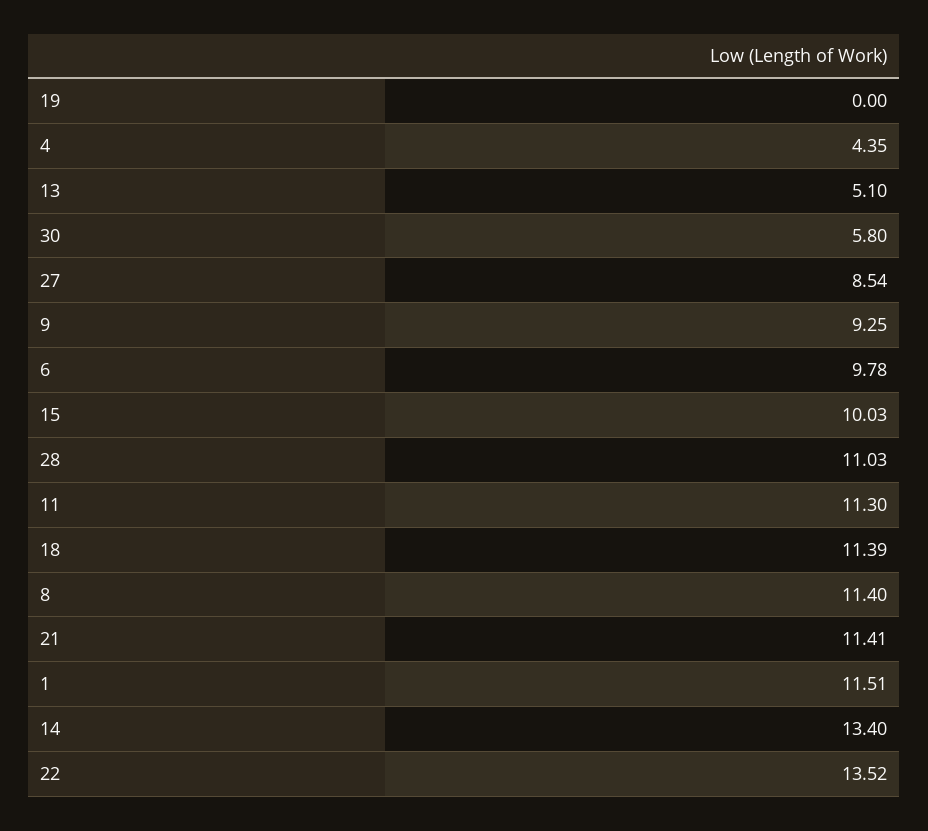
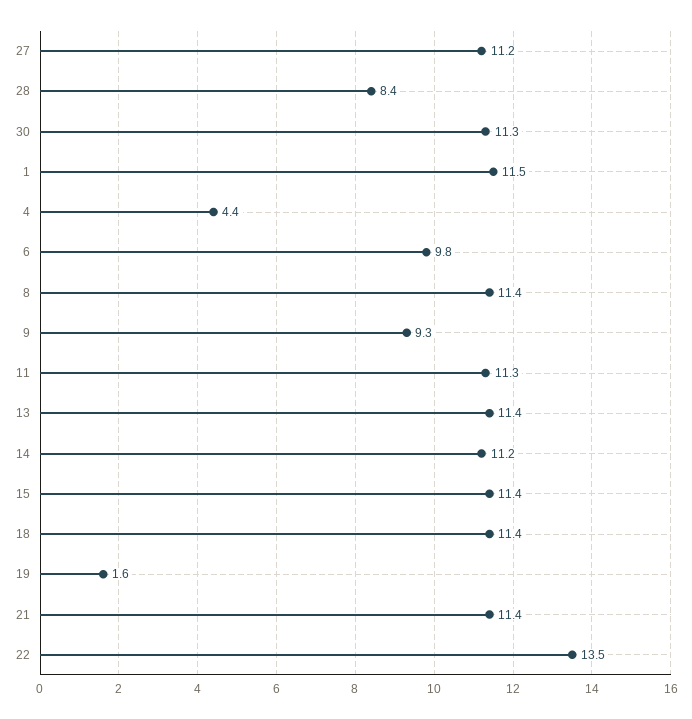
19: 0 -> 1.6
13: 5.1 -> 11.4
30: 5.8 -> 11.3
27: 8.54 -> 11.2
15: 10.03 -> 11.4
28: 11.03 -> 8.4
14: 13.4 -> 11.2

